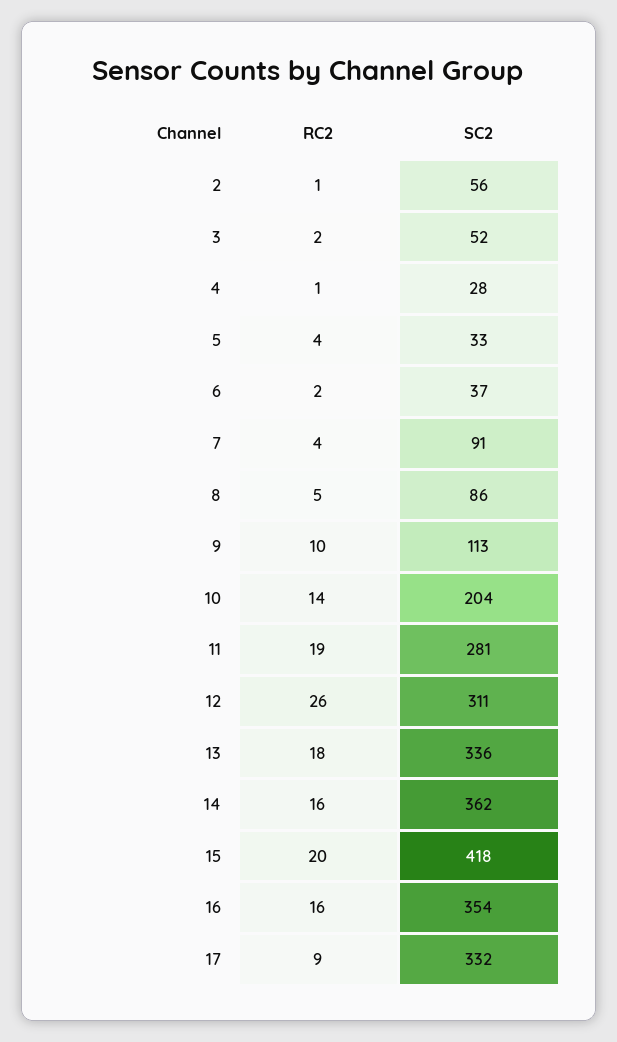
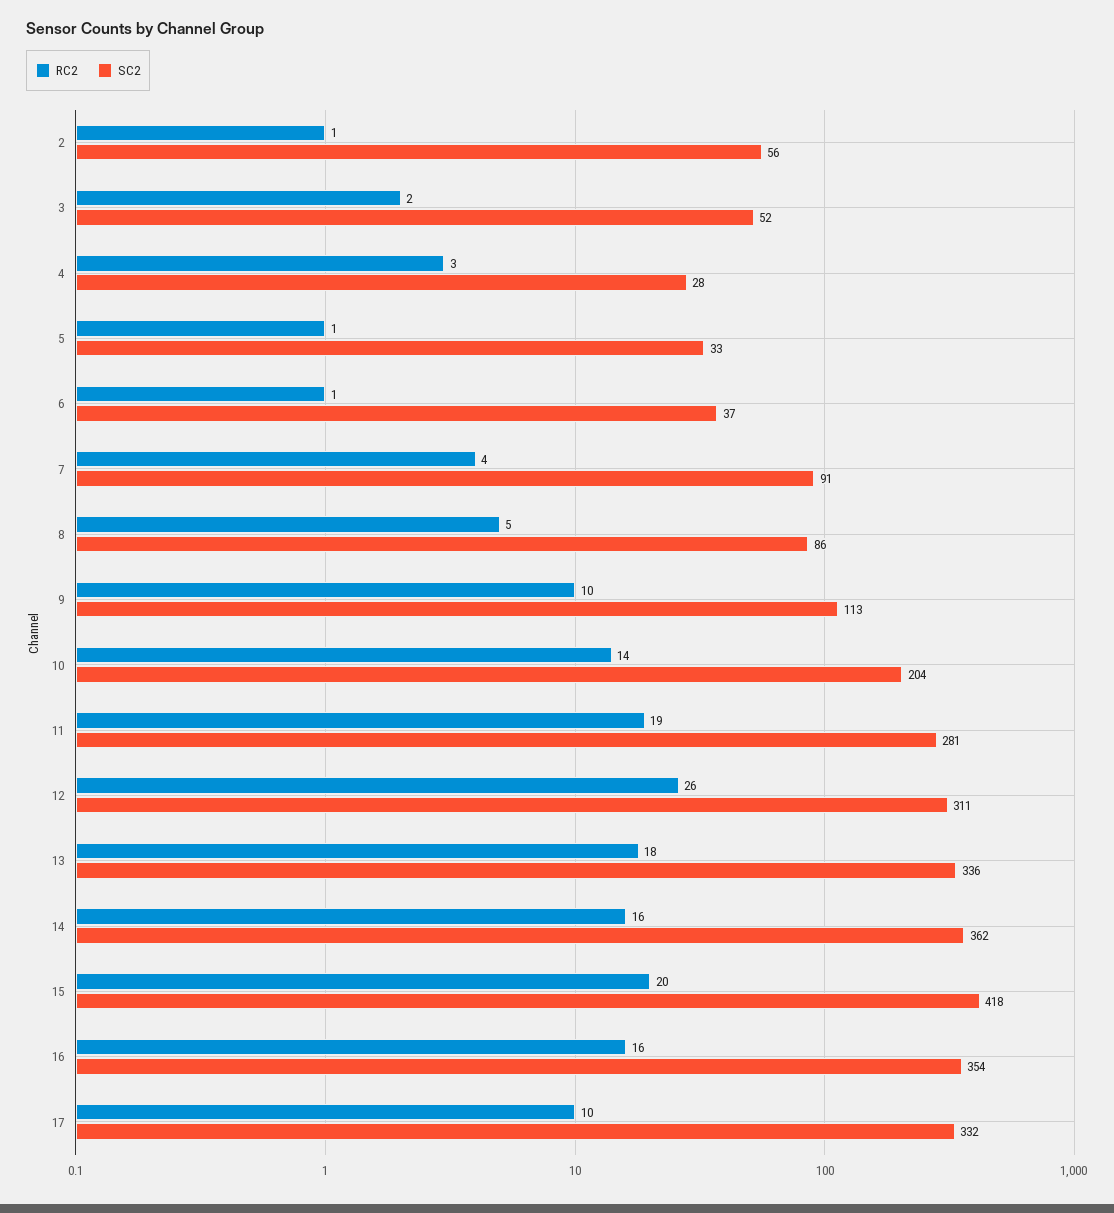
RC2, 4: 1 -> 3
RC2, 5: 4 -> 1
RC2, 6: 2 -> 1
RC2, 17: 9 -> 10

